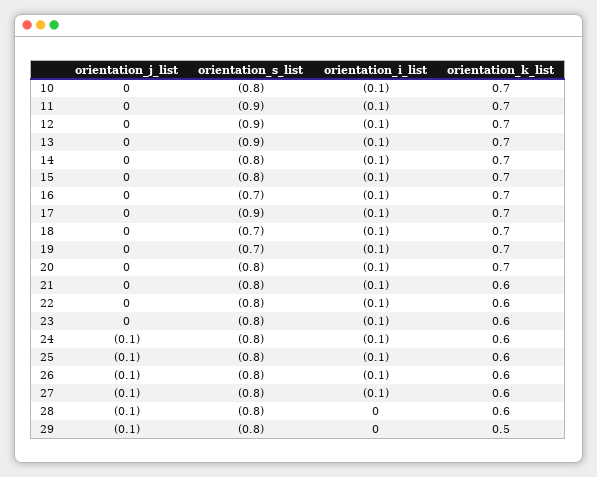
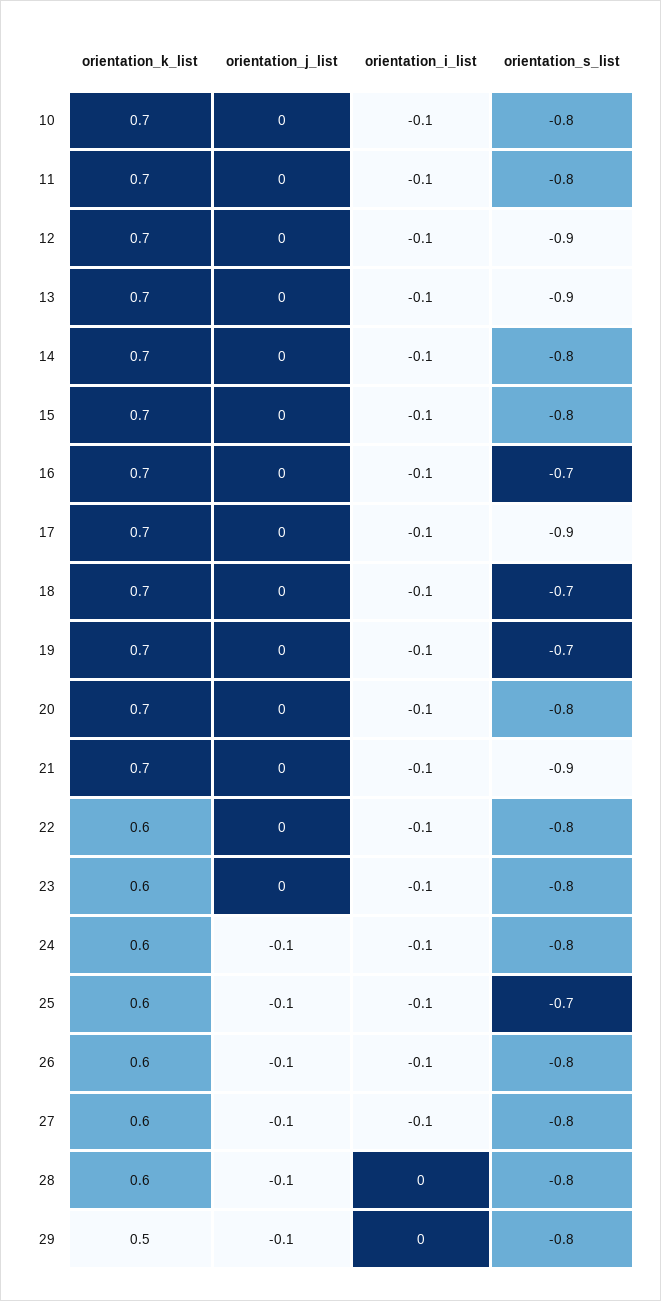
orientation_s_list, 11: -0.9 -> -0.8
orientation_s_list, 21: -0.8 -> -0.9
orientation_k_list, 21: 0.6 -> 0.7
orientation_s_list, 25: -0.8 -> -0.7

